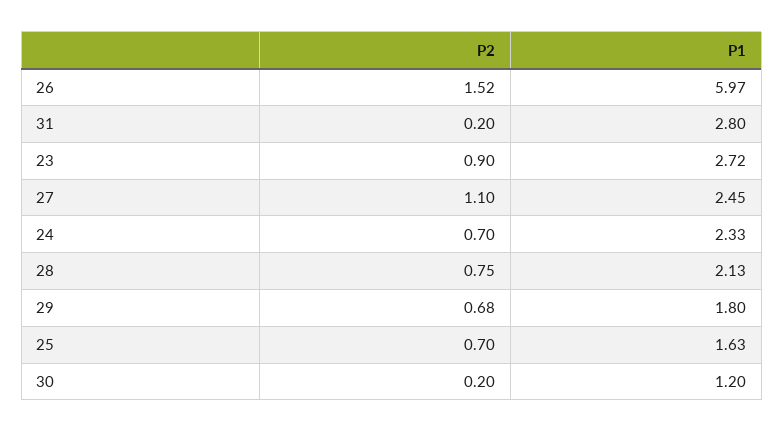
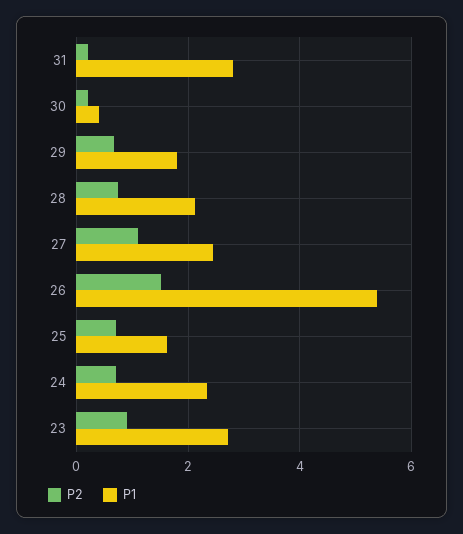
P1, 26: 5.97 -> 5.4
P1, 30: 1.2 -> 0.4

